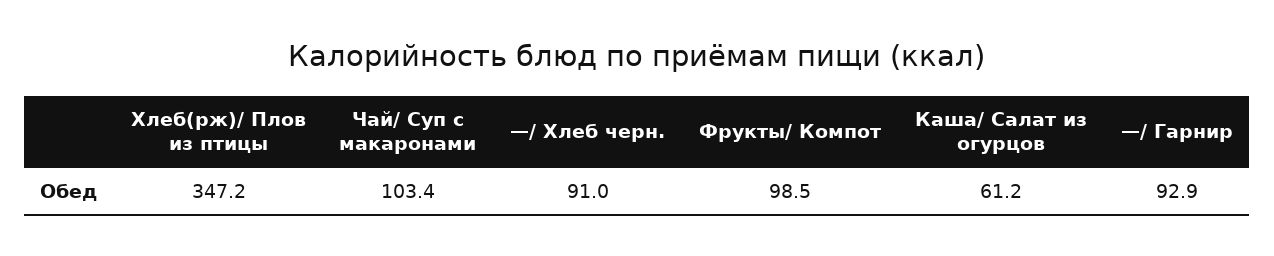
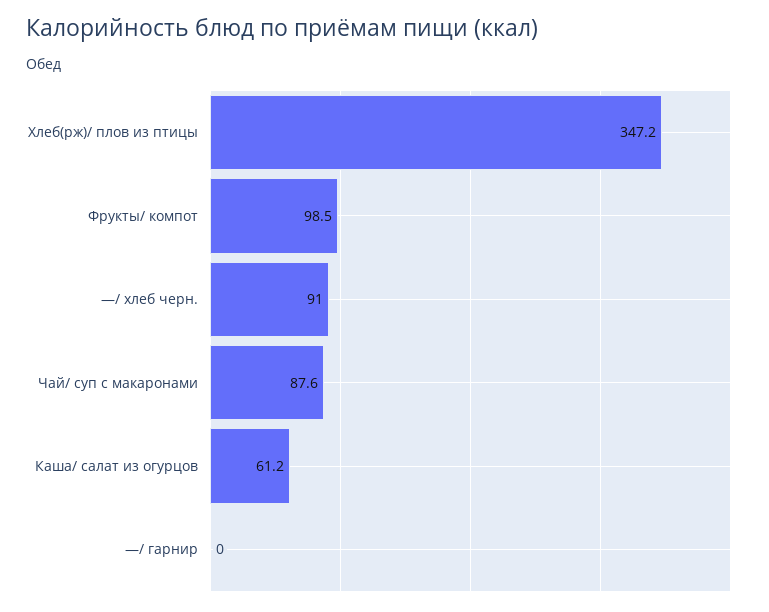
Чай/ Суп с макаронами: 103.4 -> 87.6
—/ Гарнир: 92.9 -> 0

